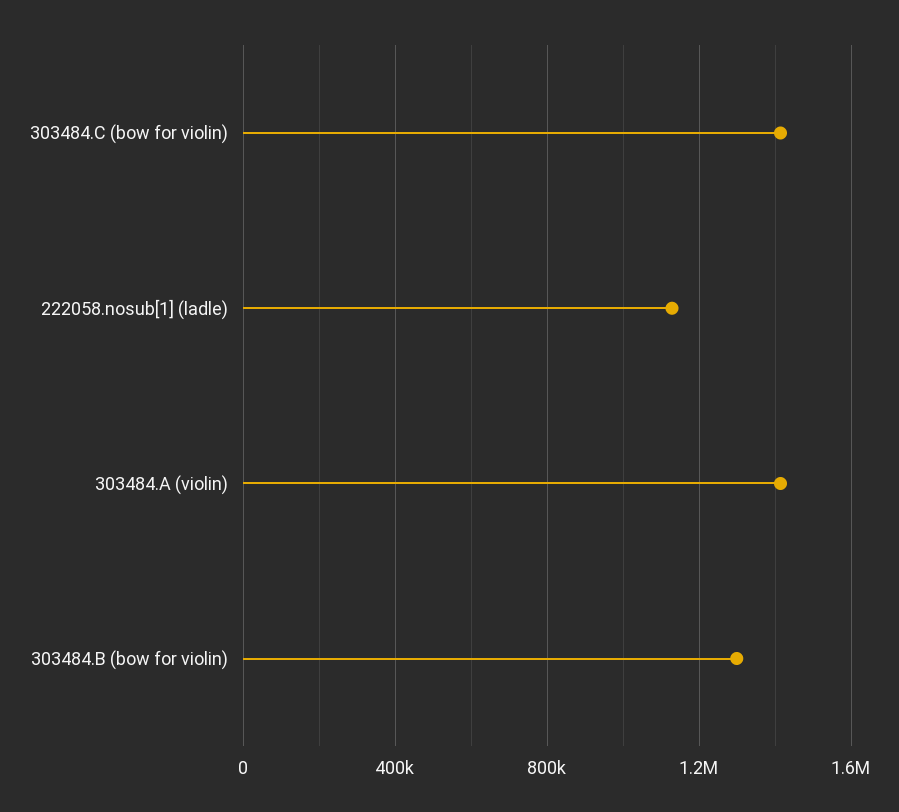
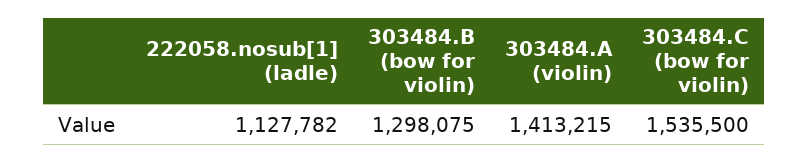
303484.C (bow for violin): 1400000 -> 1535500

